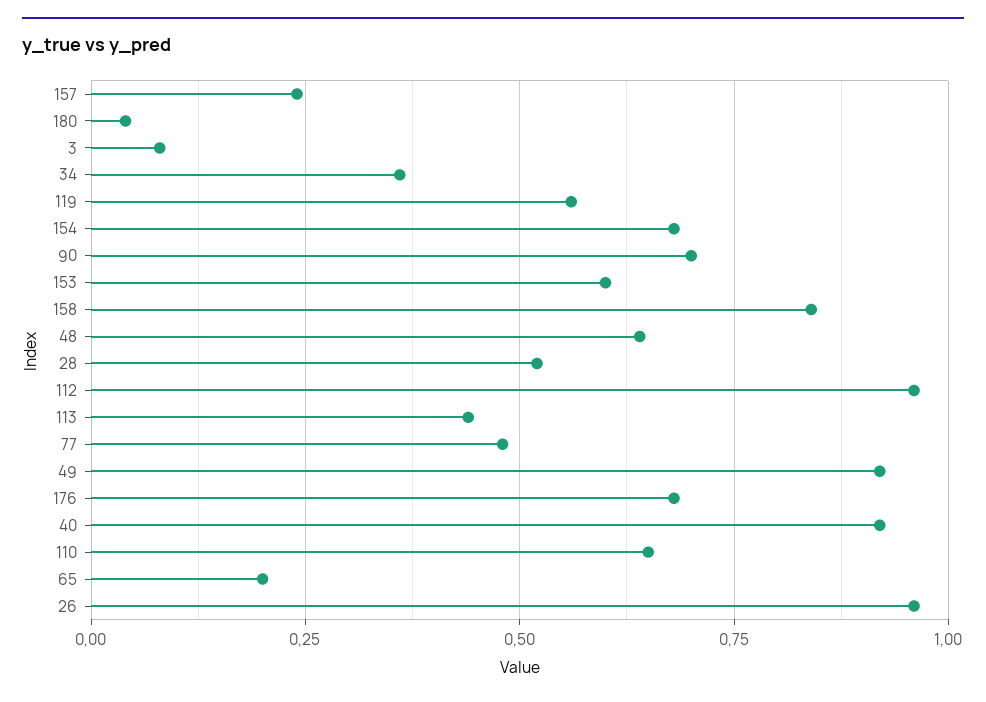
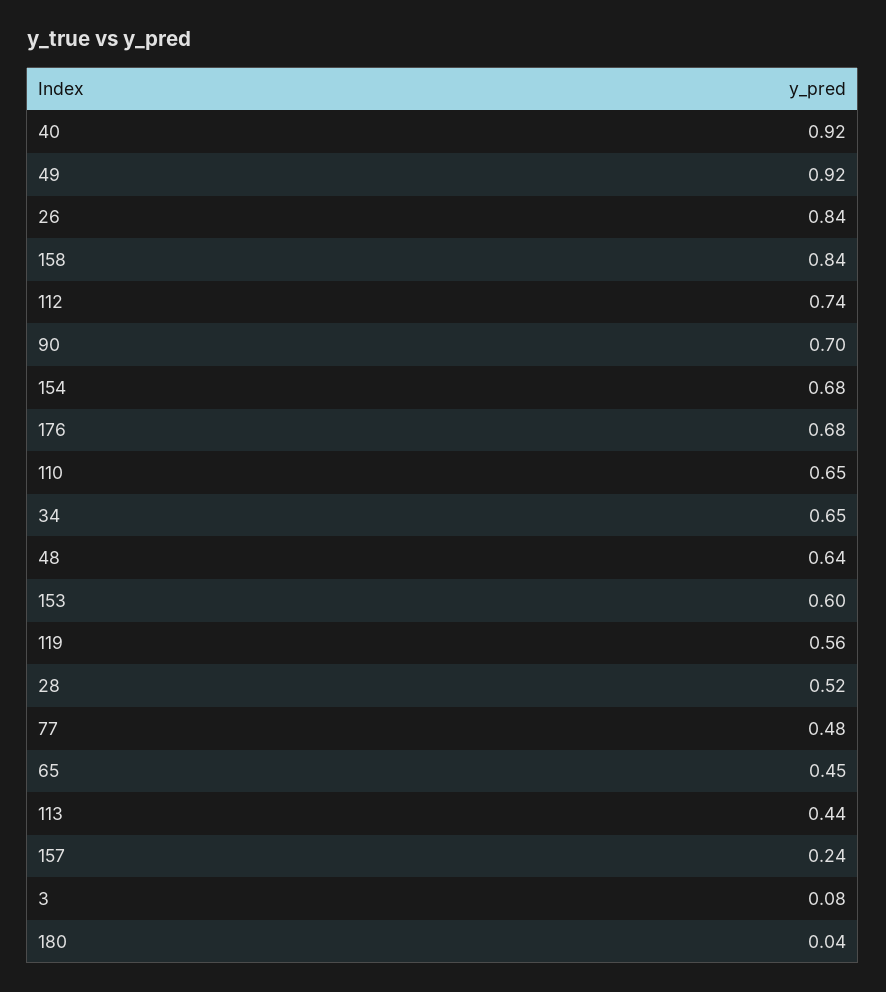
34: 0.35 -> 0.65
112: 0.95 -> 0.74
65: 0.2 -> 0.45
26: 0.95 -> 0.84

